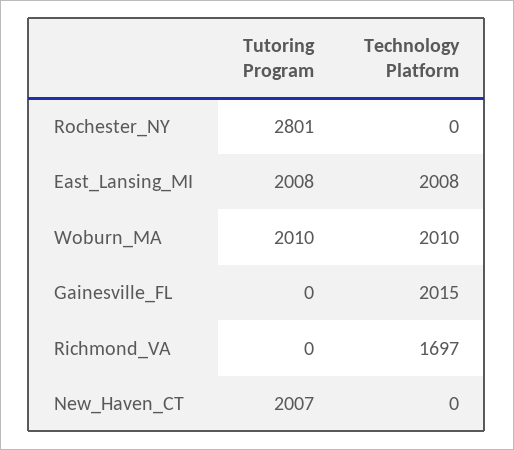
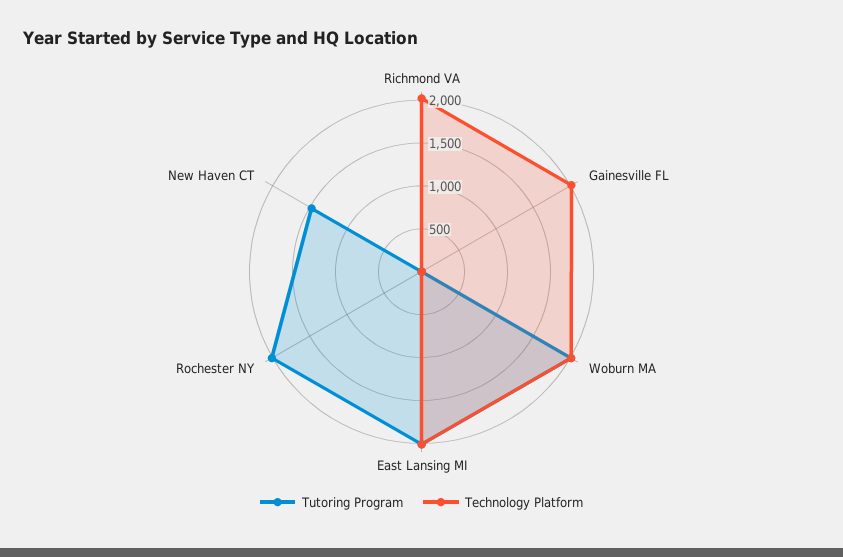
Tutoring Program, Rochester_NY: 2801 -> 2000
Technology Platform, Richmond_VA: 1697 -> 2000
Tutoring Program, New_Haven_CT: 2007 -> 1500

